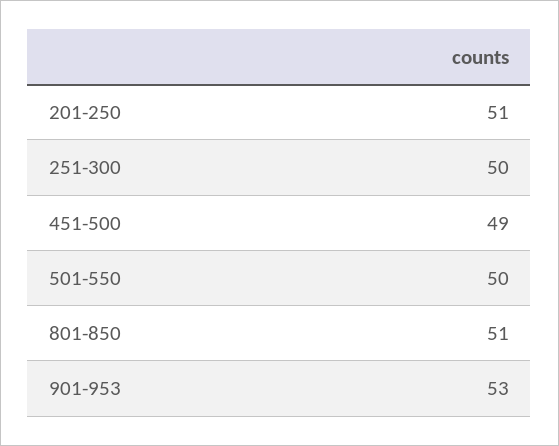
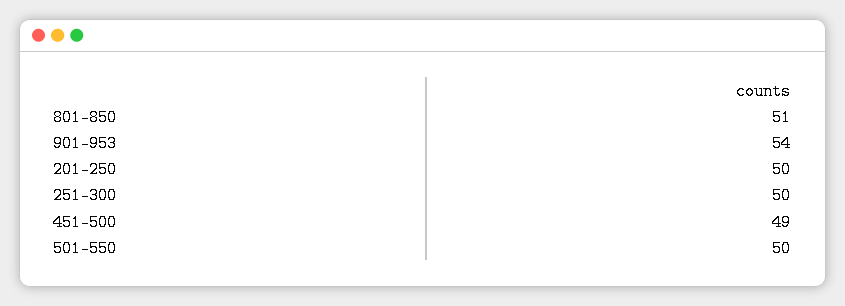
201-250: 51 -> 50
901-953: 53 -> 54

